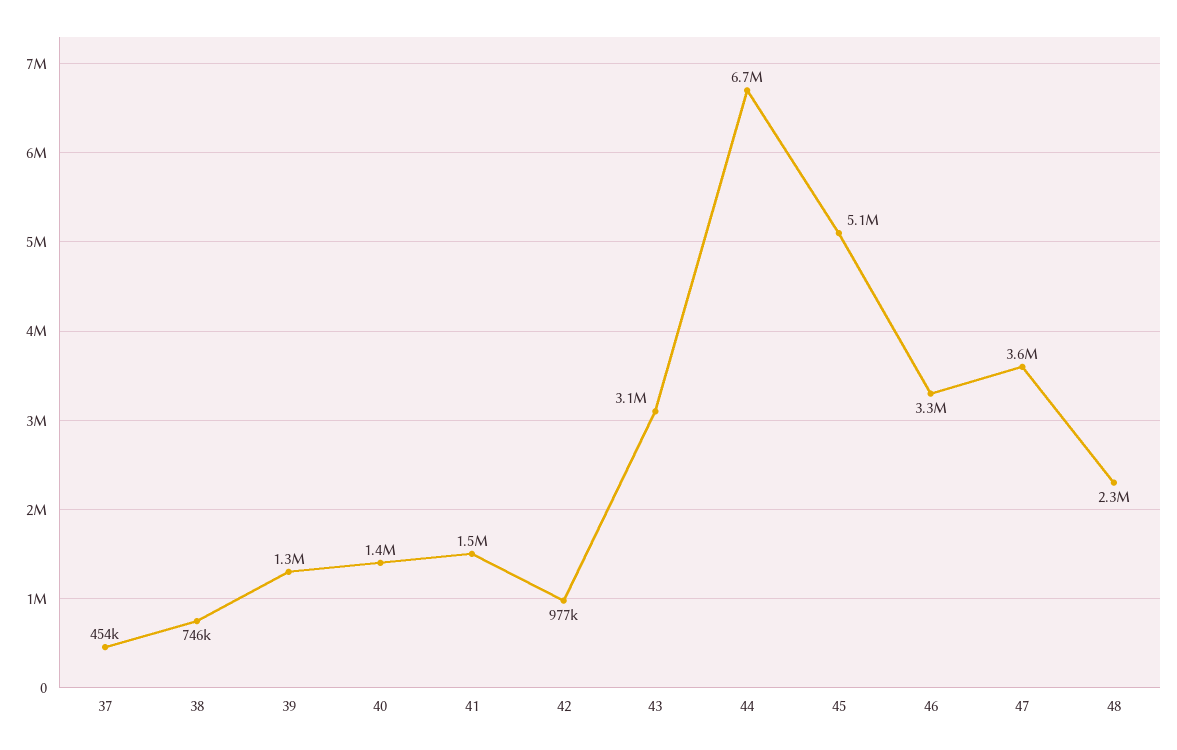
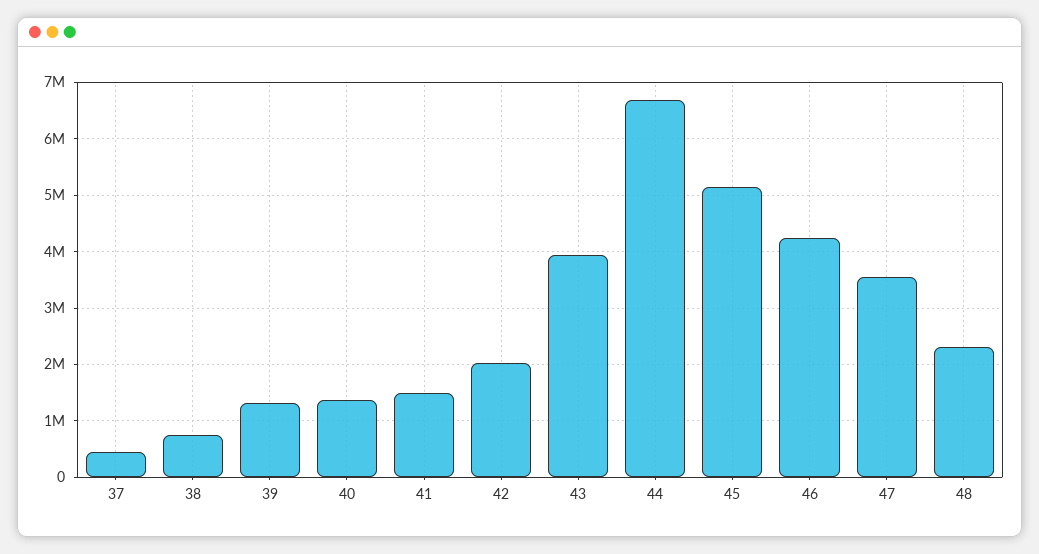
42: 977000 -> 2000000
43: 3100000 -> 4000000
46: 3300000 -> 4200000

